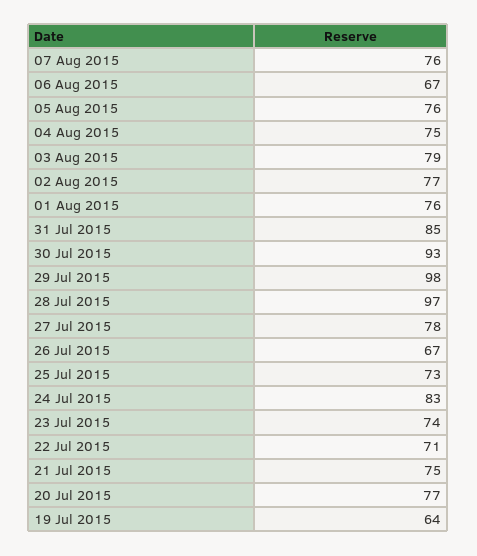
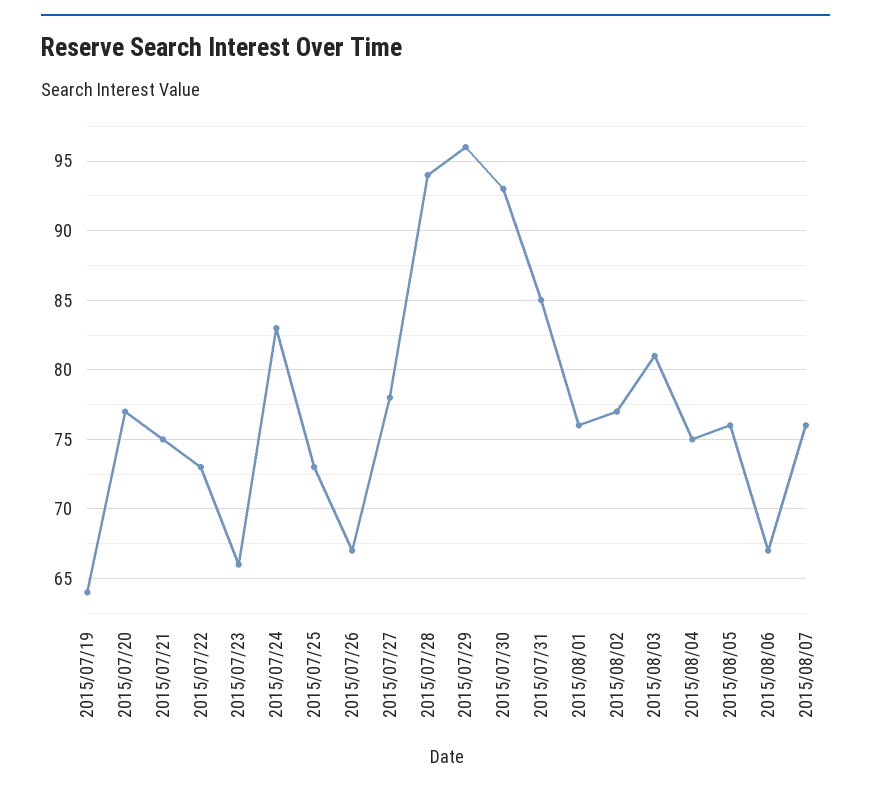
03 Aug 2015: 79 -> 81
29 Jul 2015: 98 -> 96
28 Jul 2015: 97 -> 94
23 Jul 2015: 74 -> 66
22 Jul 2015: 71 -> 73

